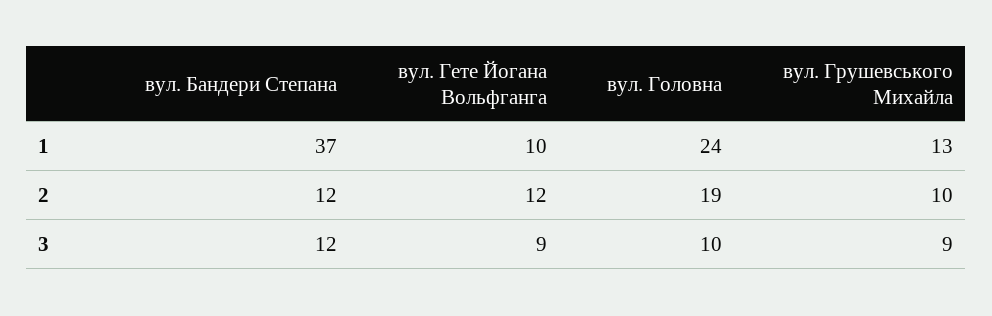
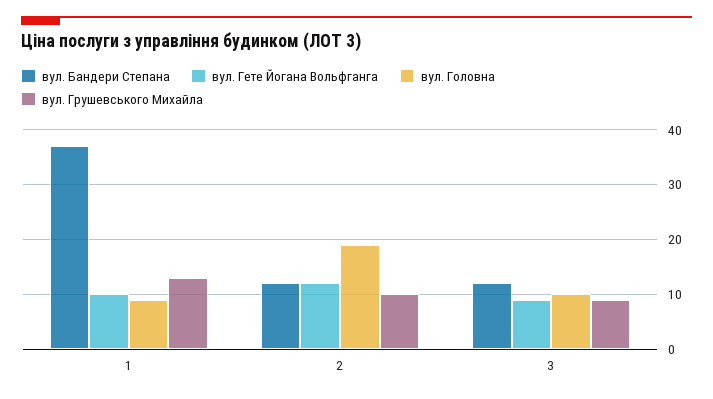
вул. Головна, 1: 24 -> 10

